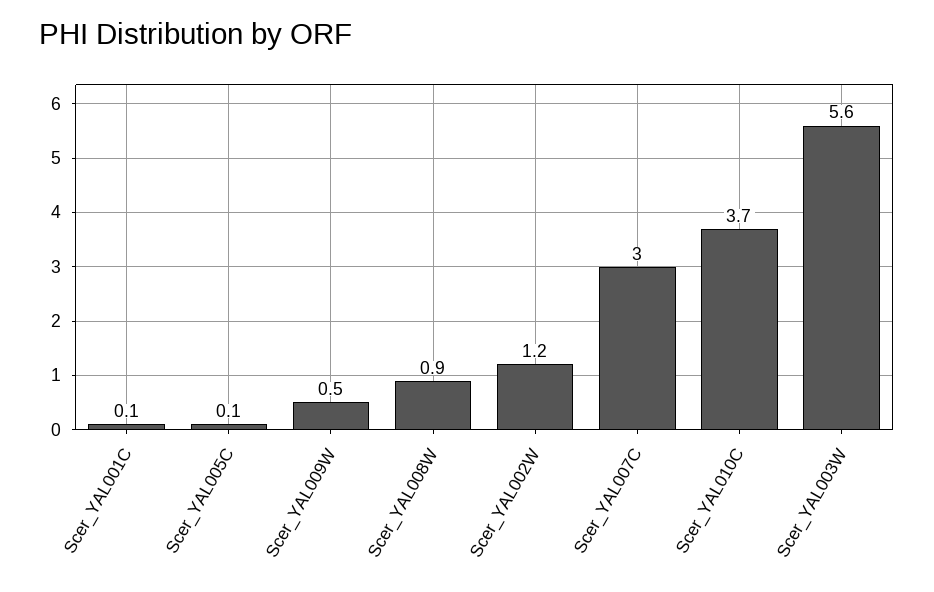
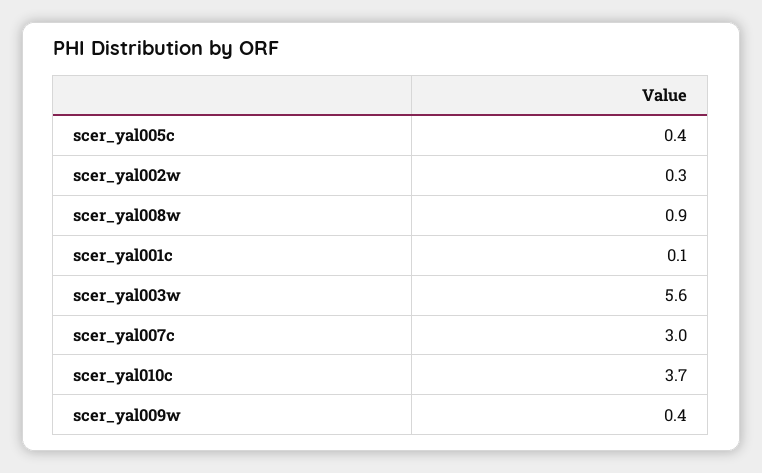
Scer_YAL005C: 0.1 -> 0.4
Scer_YAL009W: 0.5 -> 0.4
Scer_YAL002W: 1.2 -> 0.3

